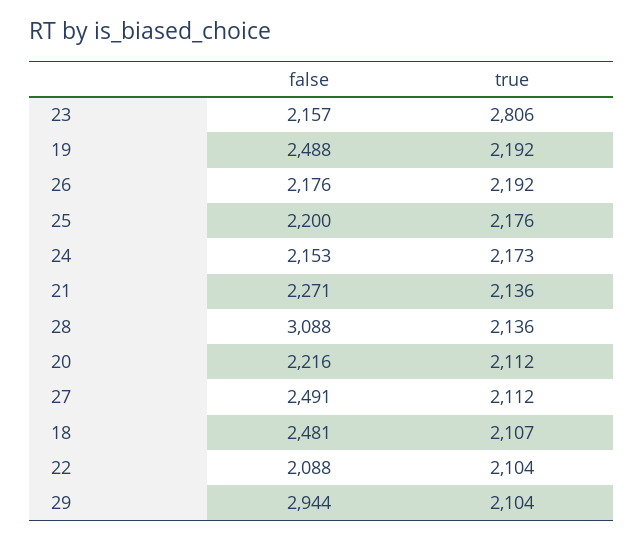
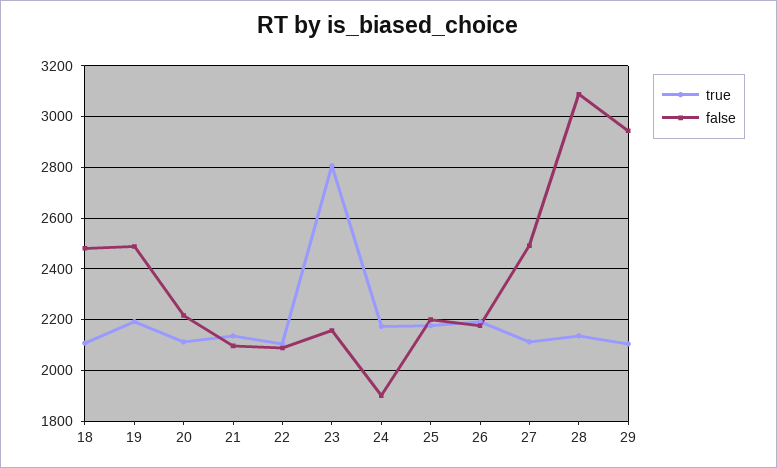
false, 24: 2153 -> 1900
false, 21: 2271 -> 2100

